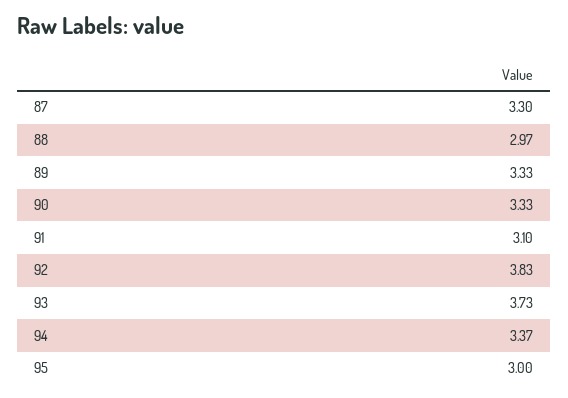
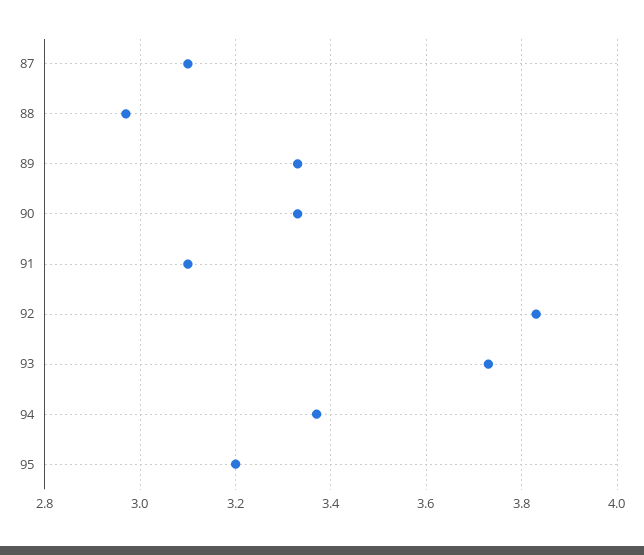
87: 3.3 -> 3.1
95: 3 -> 3.2

